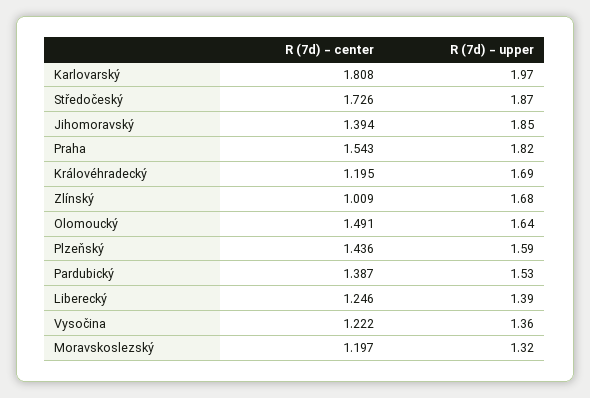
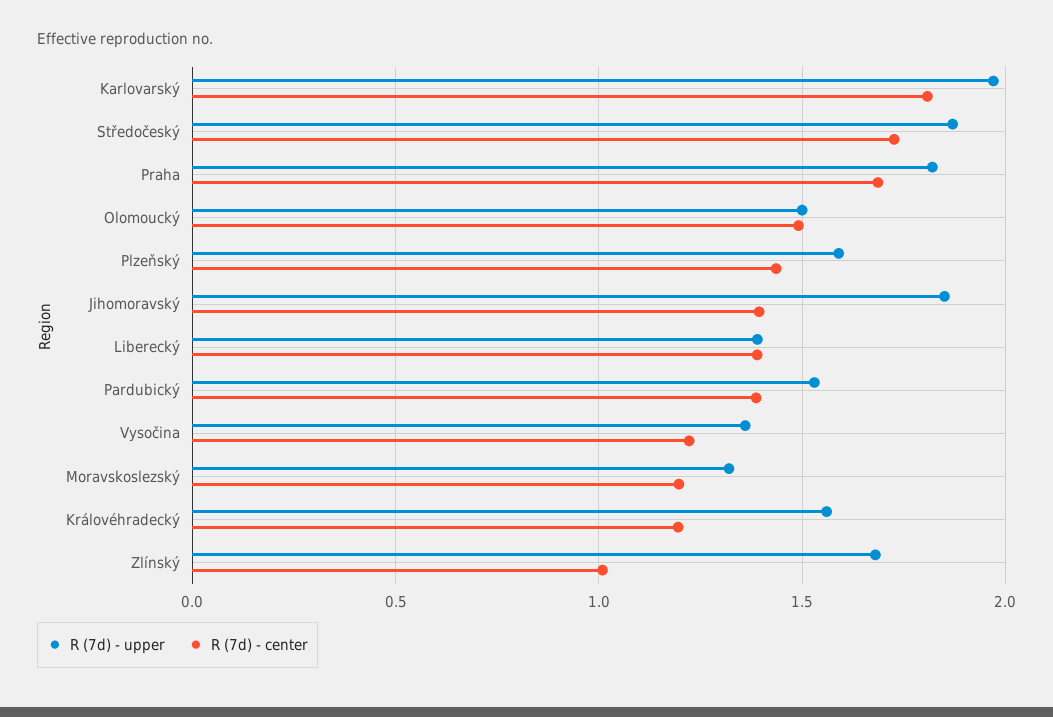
R (7d) - center, Praha: 1.543 -> 1.7
R (7d) - upper, Královéhradecký: 1.69 -> 1.55
R (7d) - upper, Olomoucký: 1.64 -> 1.5
R (7d) - center, Liberecký: 1.246 -> 1.4

